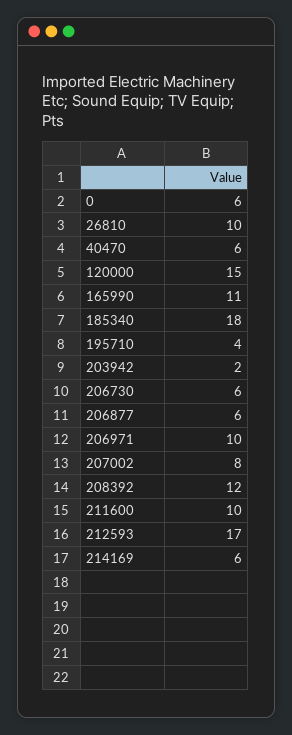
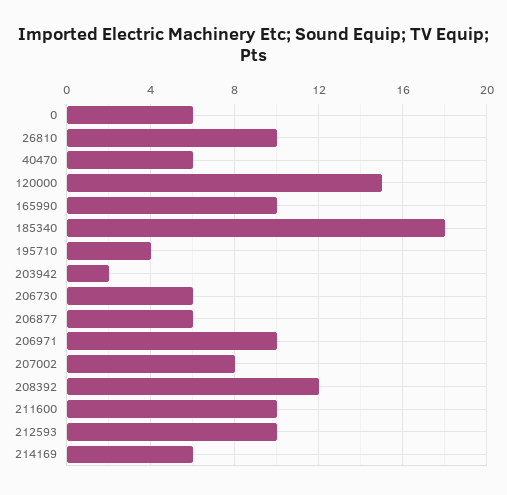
165990: 11 -> 10
212593: 17 -> 10

